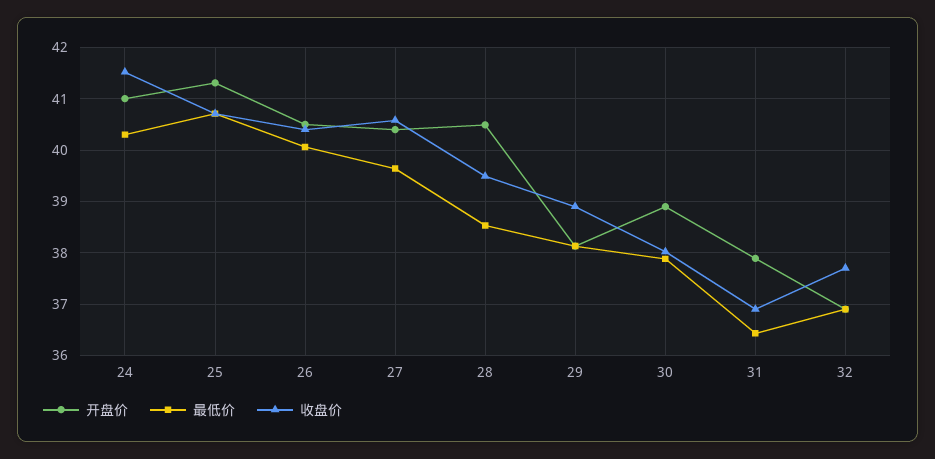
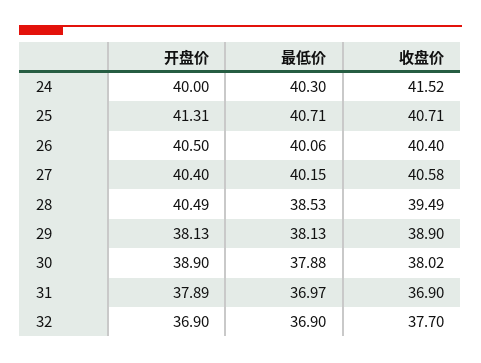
开盘价, 24: 41 -> 40
最低价, 27: 39.6 -> 40.15
最低价, 31: 36.4 -> 36.97

